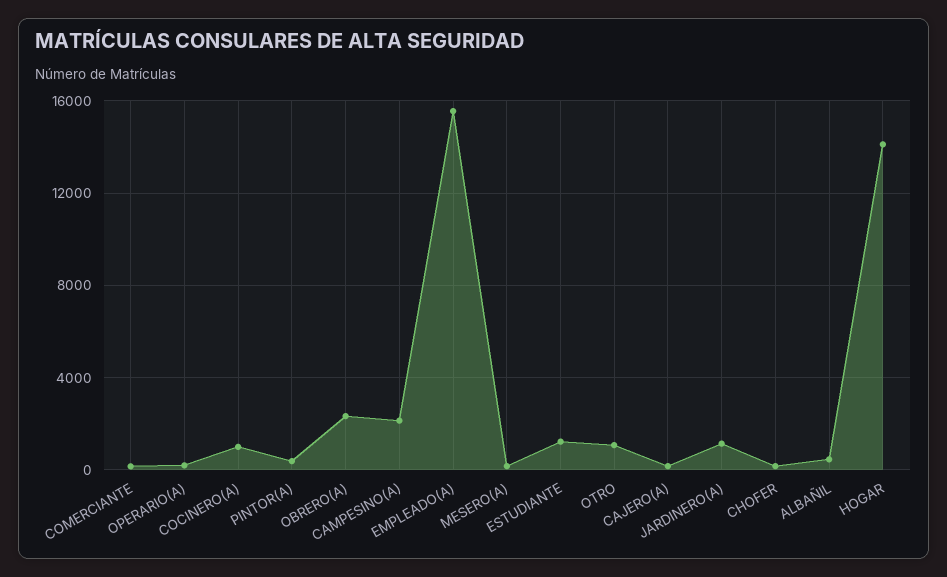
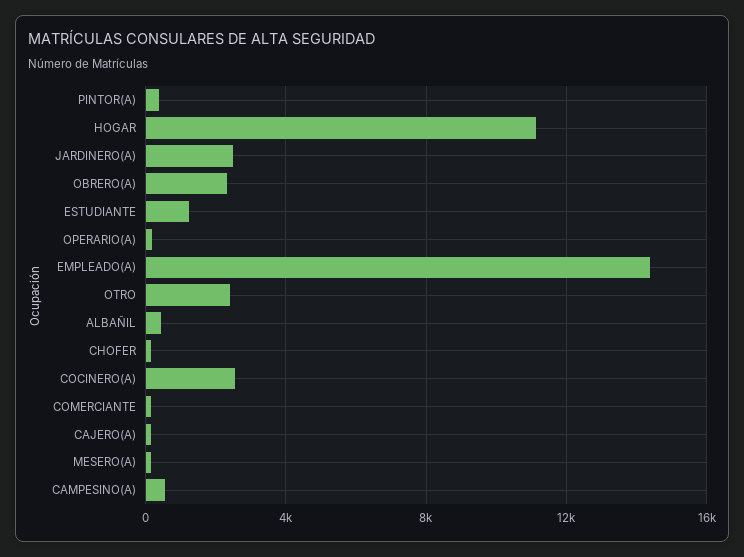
COCINERO(A): 1000 -> 2500
CAMPESINO(A): 2000 -> 500
EMPLEADO(A): 15500 -> 14500
OTRO: 1000 -> 2500
JARDINERO(A): 1000 -> 2500
HOGAR: 14000 -> 11000

